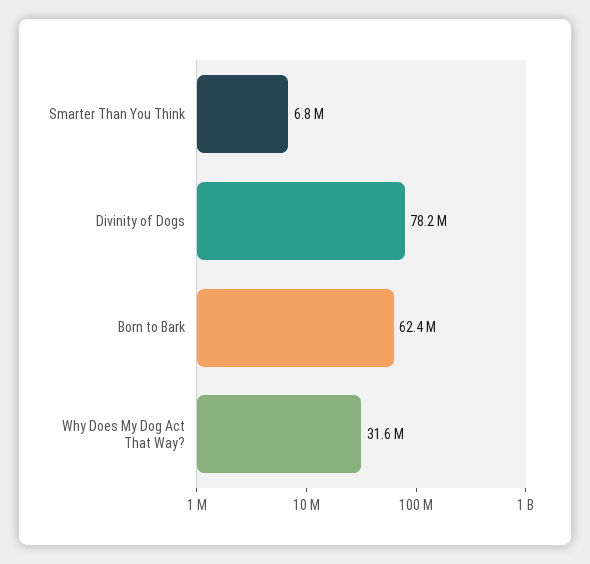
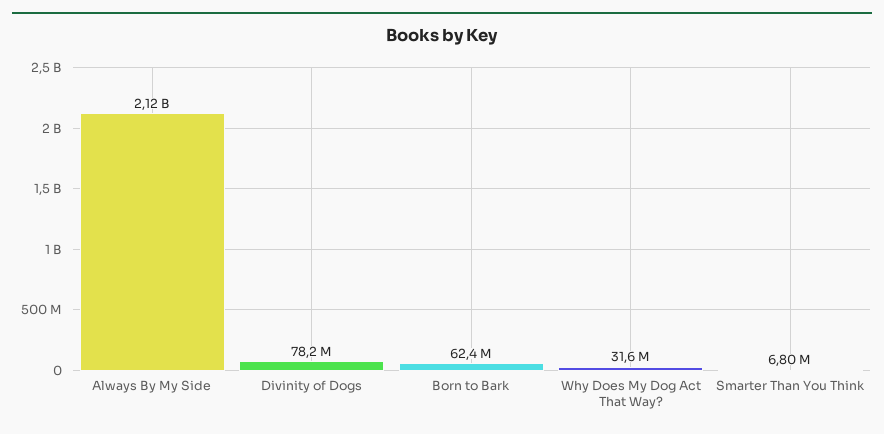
Always By My Side: none -> 2120000000

